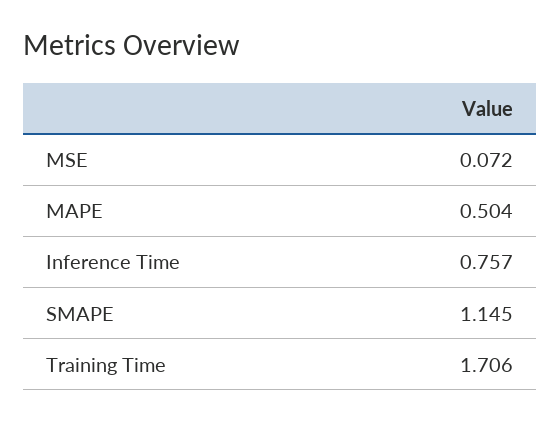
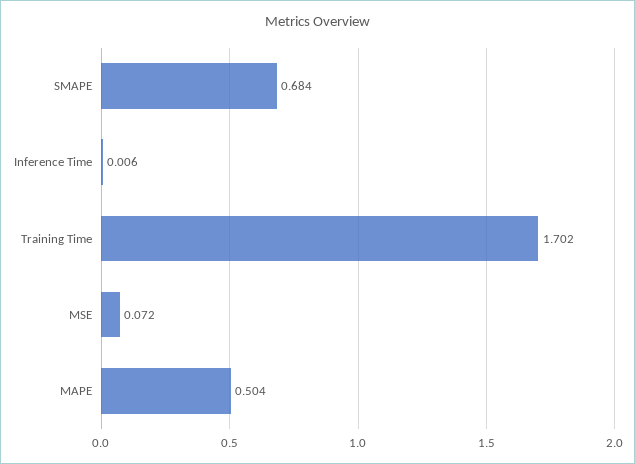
Inference Time: 0.757 -> 0.006
SMAPE: 1.145 -> 0.684
Training Time: 1.706 -> 1.702

